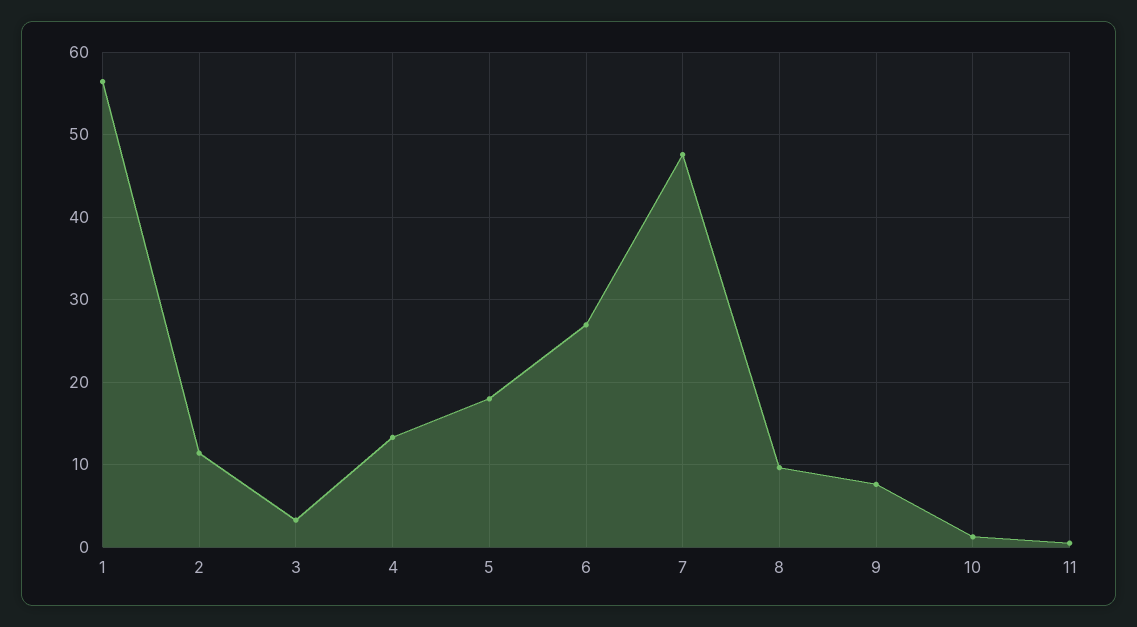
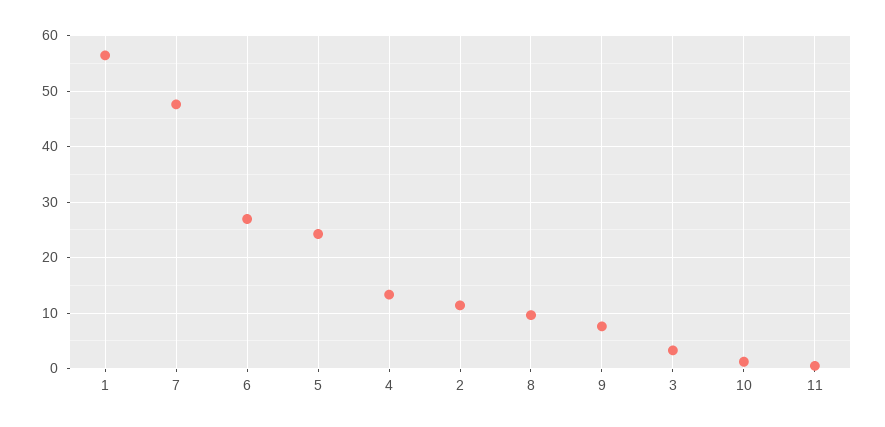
5: 18 -> 24

